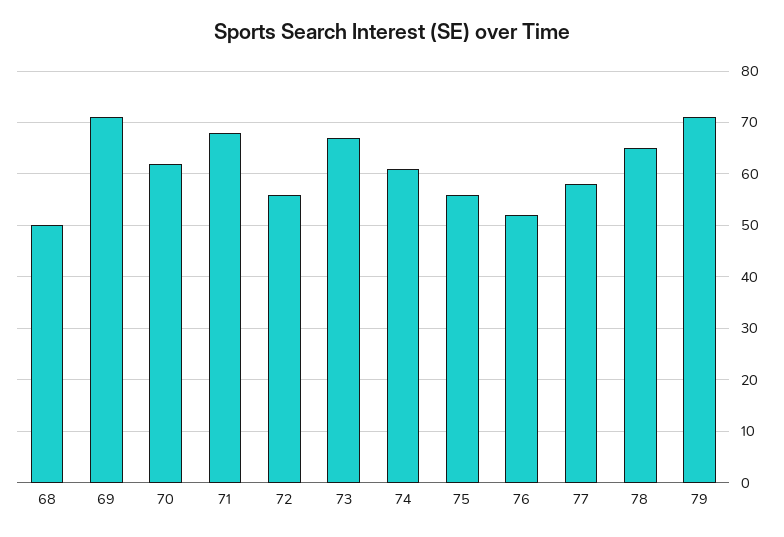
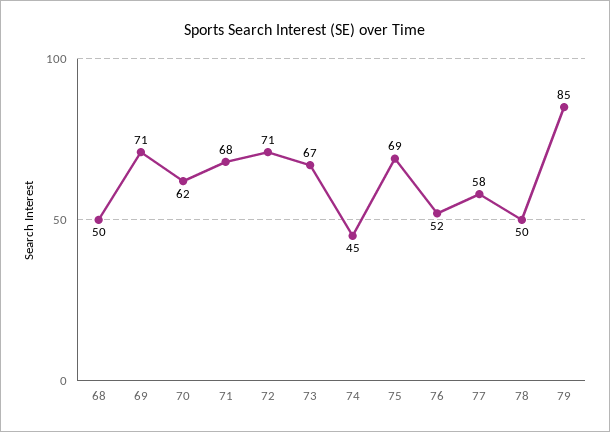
72: 55 -> 71
74: 60 -> 45
75: 55 -> 69
78: 65 -> 50
79: 70 -> 85

